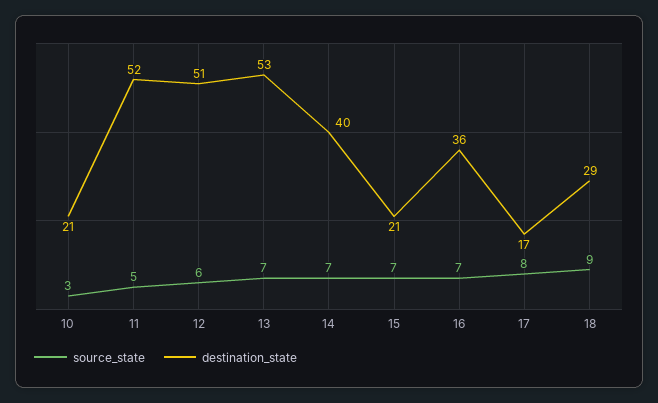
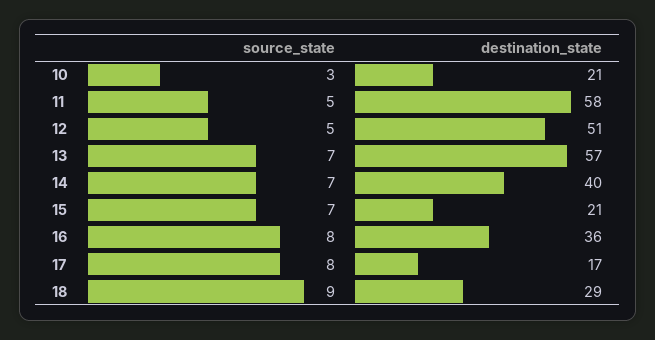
destination_state, 11: 52 -> 58
source_state, 12: 6 -> 5
destination_state, 13: 53 -> 57
source_state, 16: 7 -> 8

